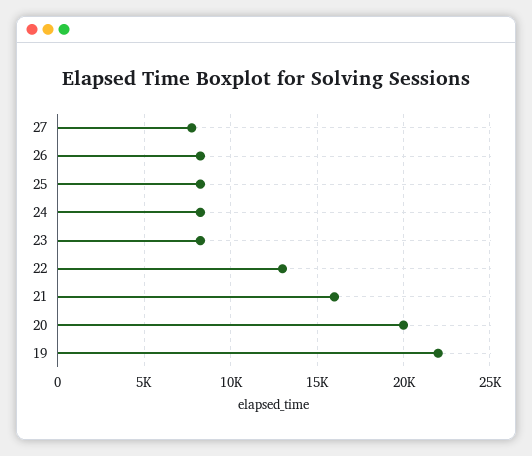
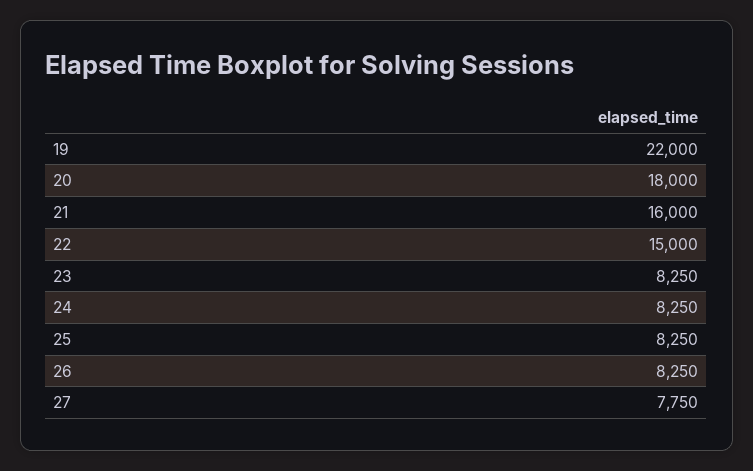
22: 13000 -> 15000
20: 20000 -> 18000

